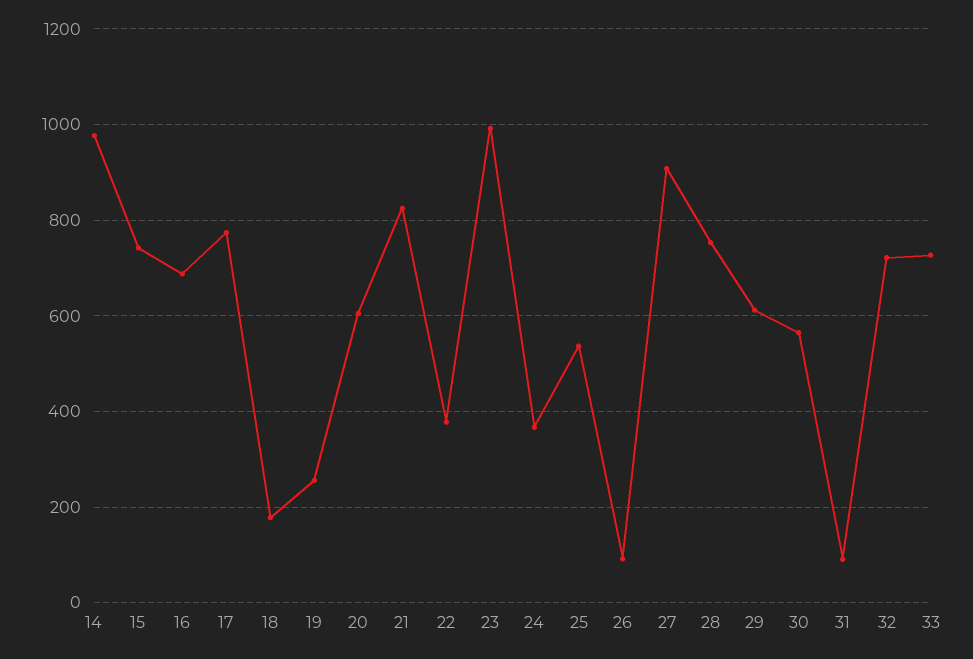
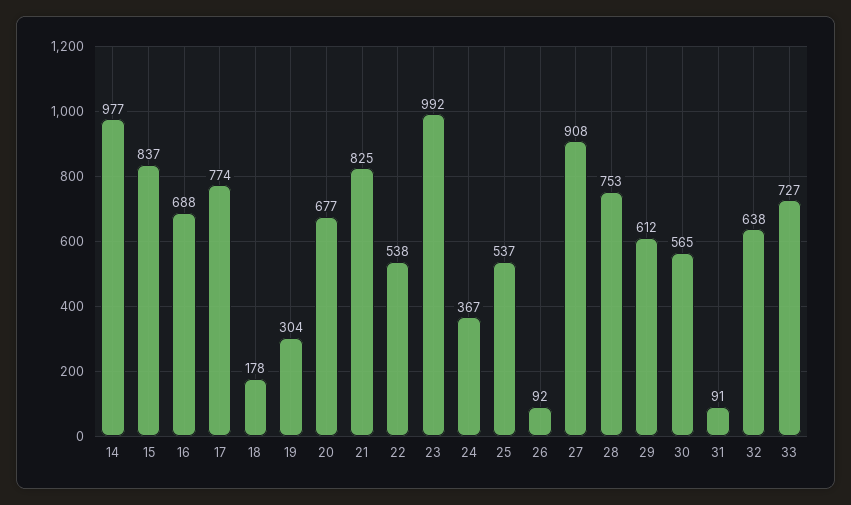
15: 740 -> 837
19: 260 -> 304
20: 600 -> 677
22: 380 -> 538
32: 720 -> 638

